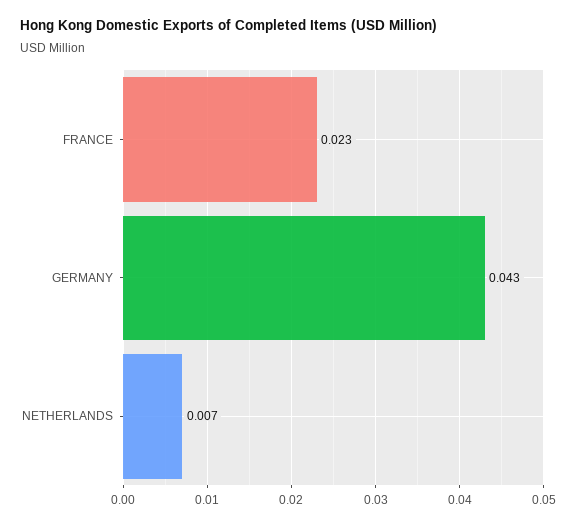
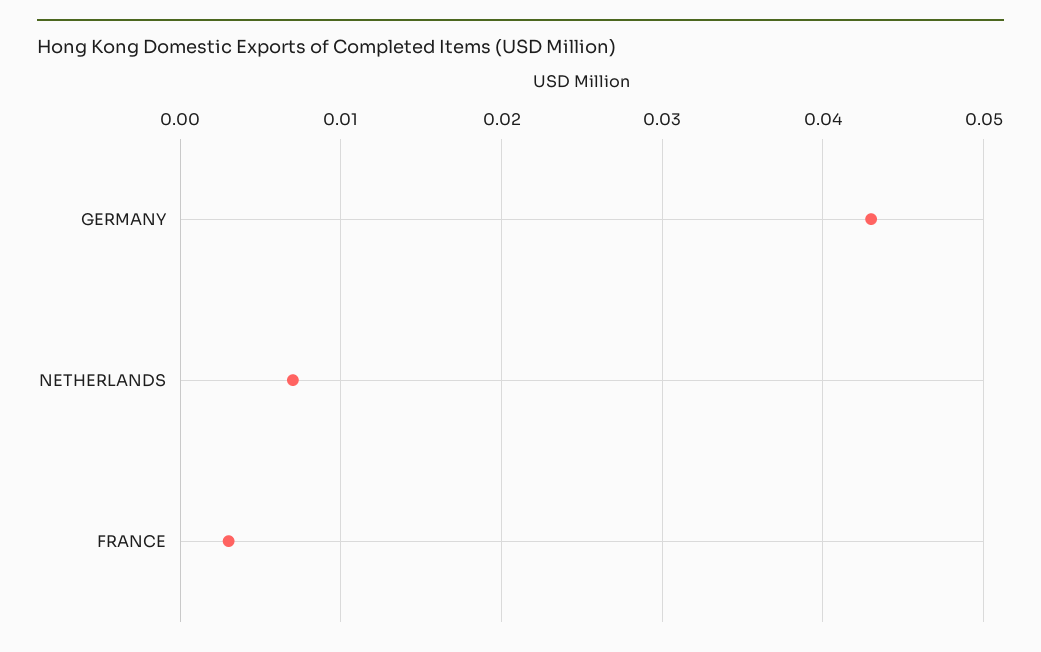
FRANCE: 0.023 -> 0.003

